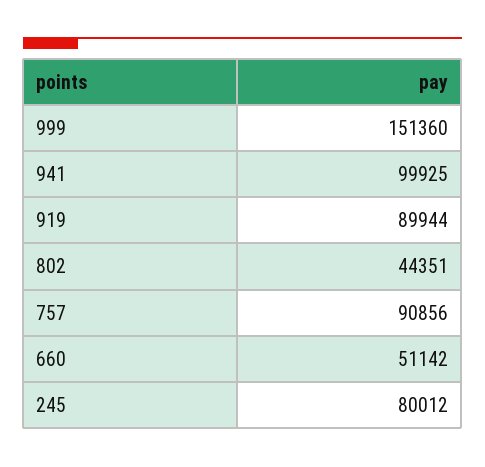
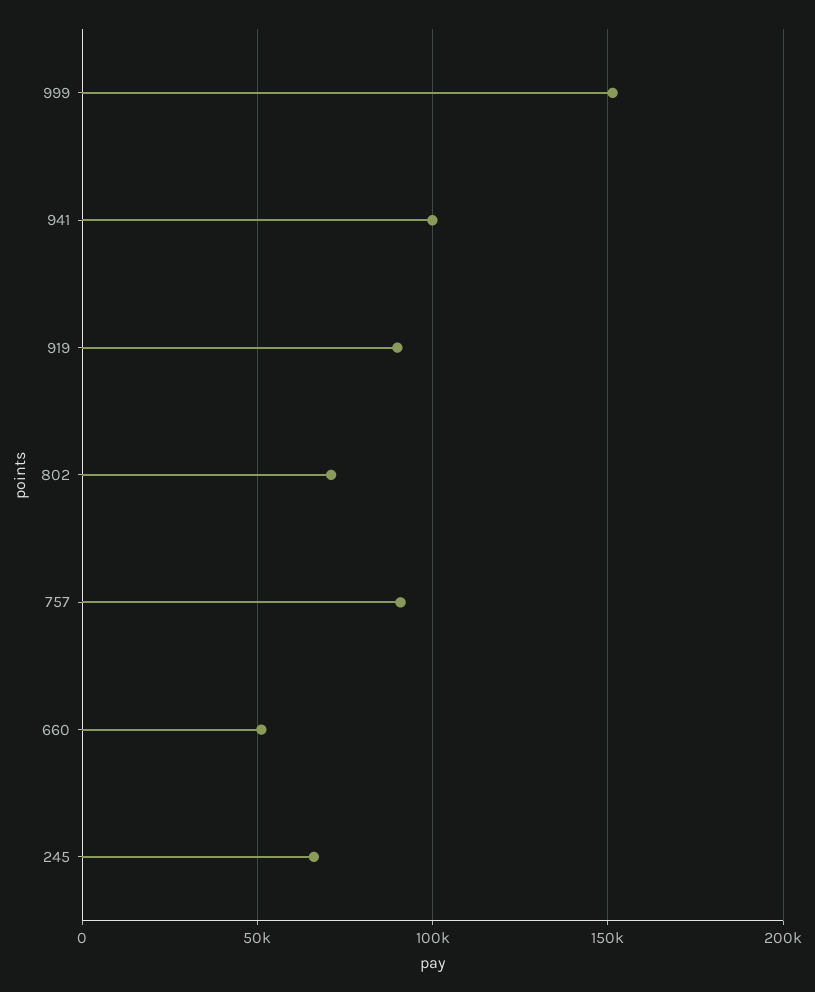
802: 44351 -> 70000
245: 80012 -> 65000

